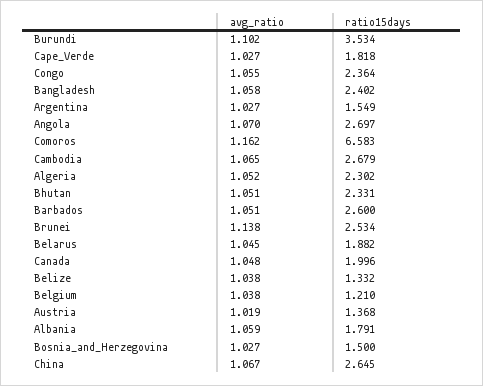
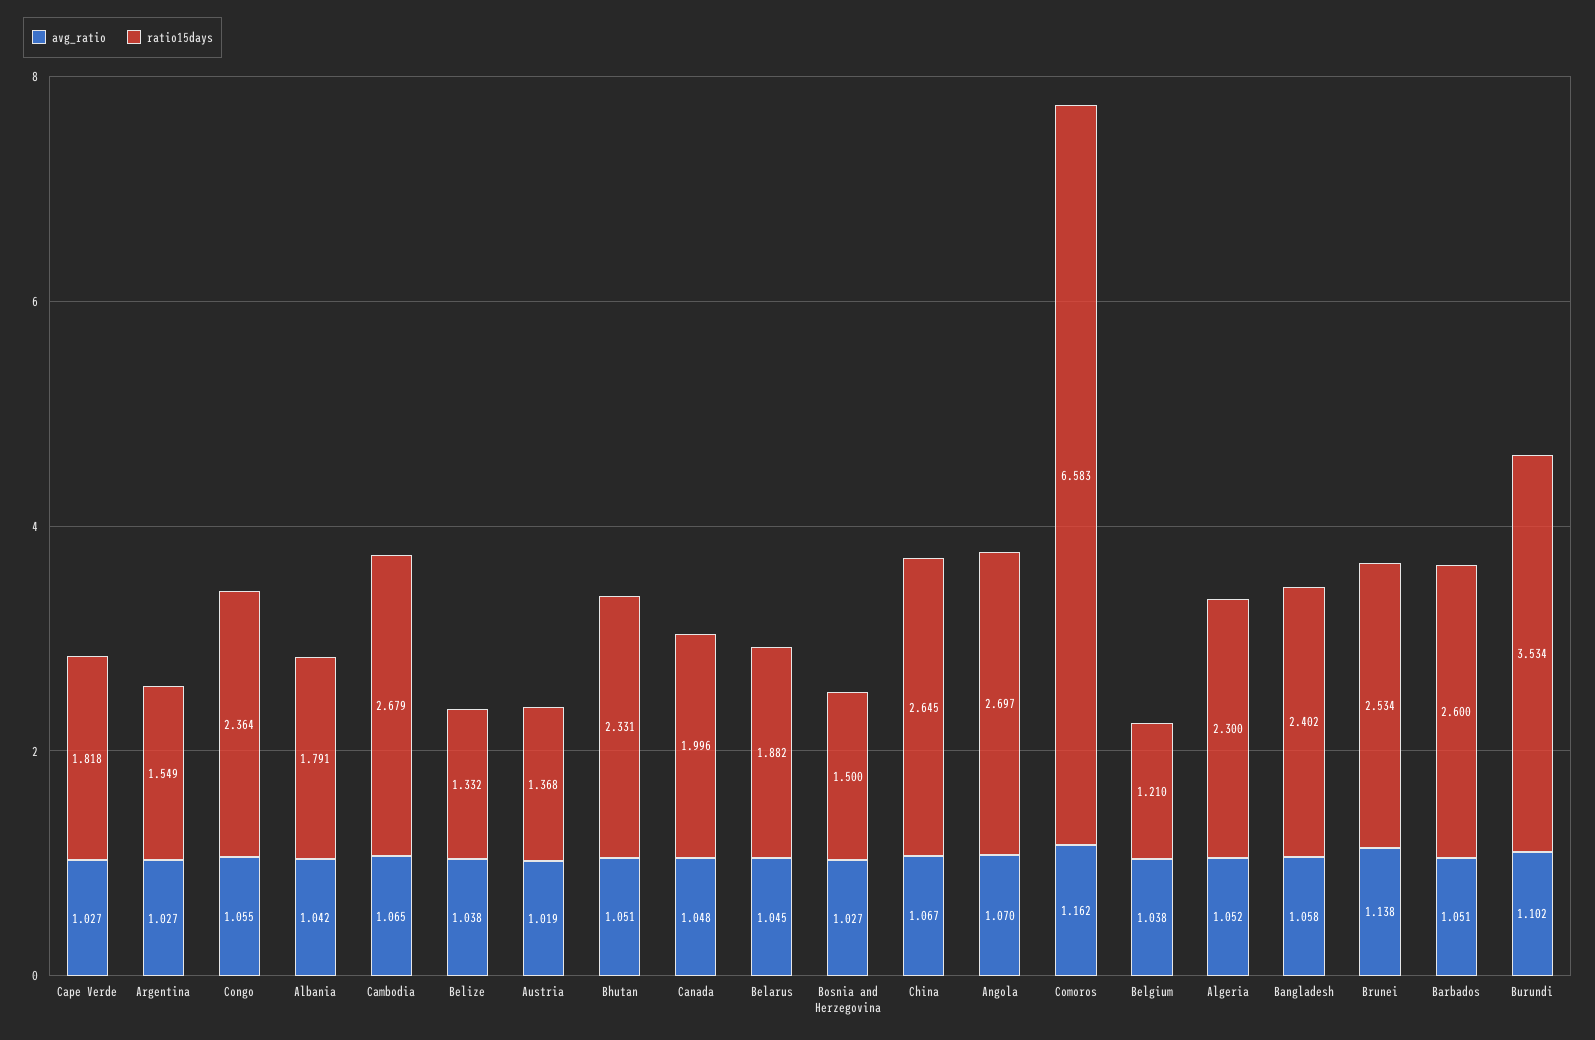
ratio15days, Algeria: 2.302 -> 2.3
avg_ratio, Albania: 1.059 -> 1.042

